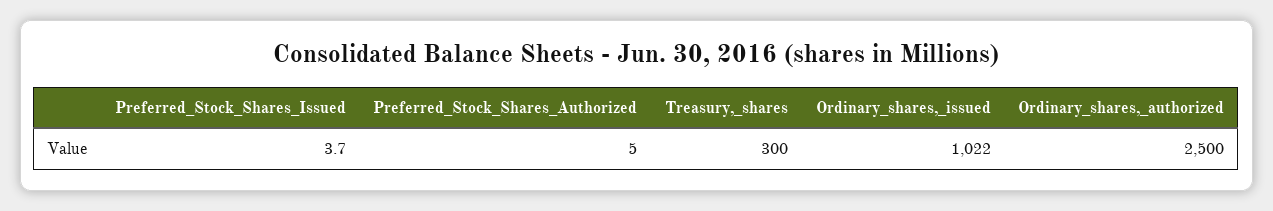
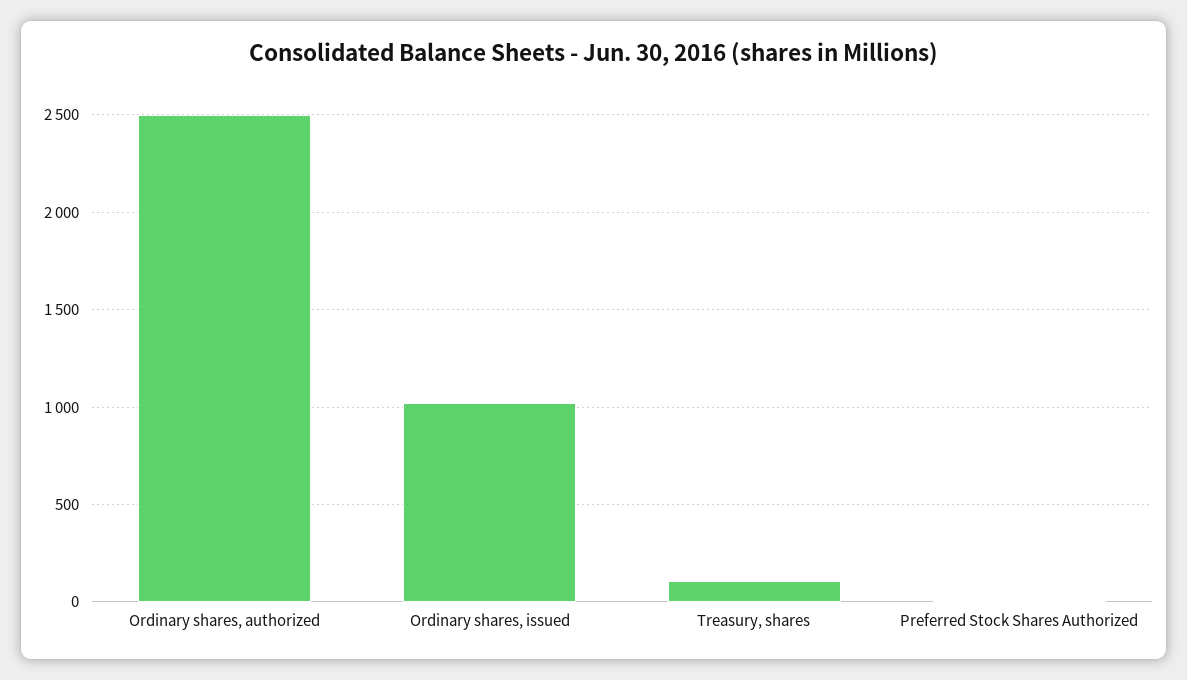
Preferred_Stock_Shares_Issued: 3.7 -> none
Treasury,_shares: 300 -> 100

